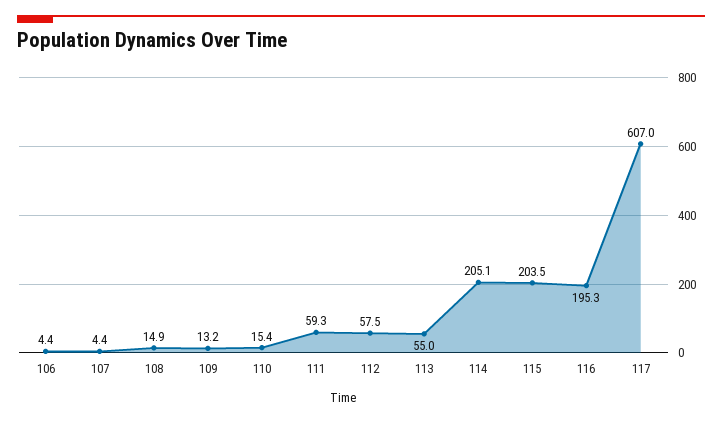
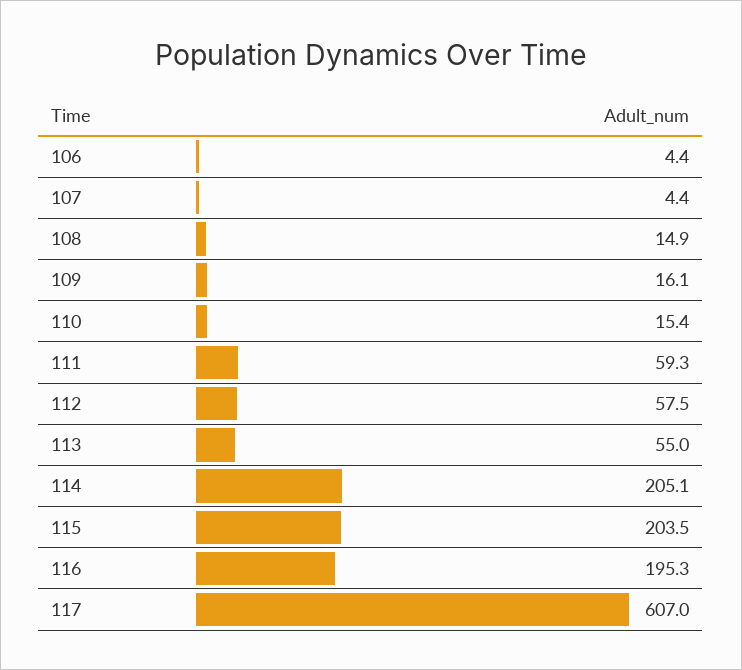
109: 13.2 -> 16.1

